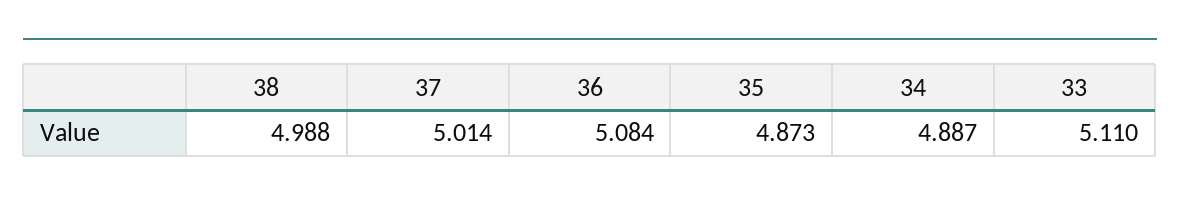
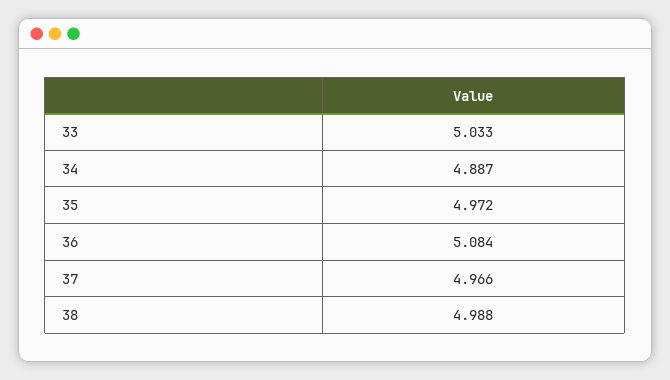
37: 5.014 -> 4.966
35: 4.873 -> 4.972
33: 5.11 -> 5.033

